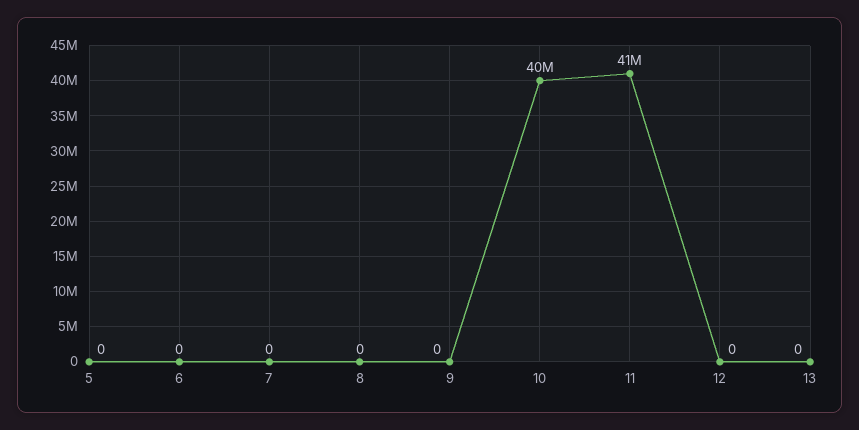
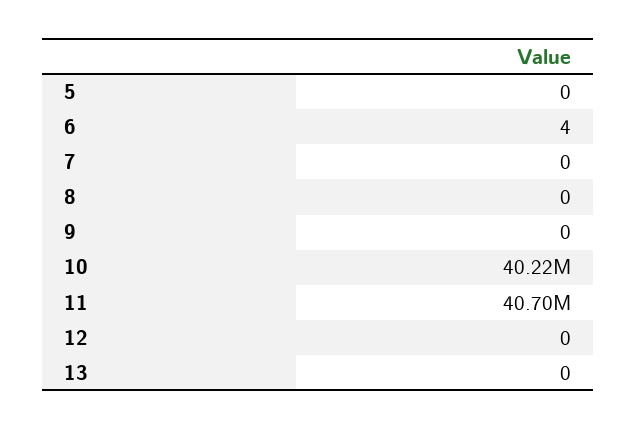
6: 0 -> 4

